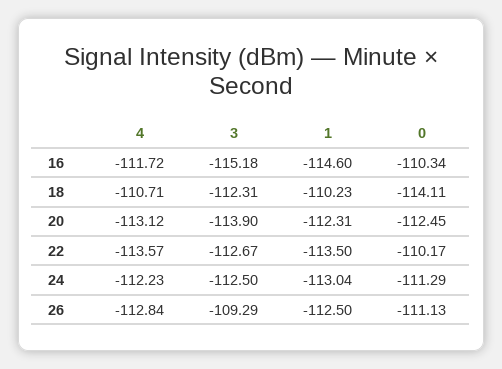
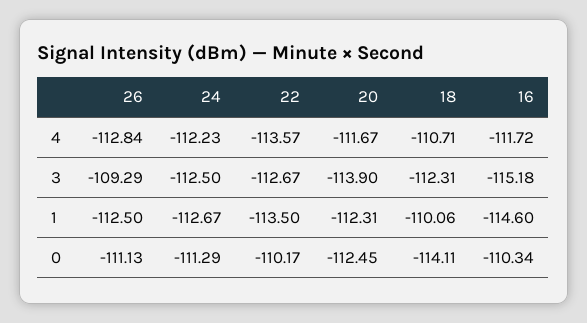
1, 18: -110.23 -> -110.06
4, 20: -113.12 -> -111.67
1, 24: -113.04 -> -112.67

